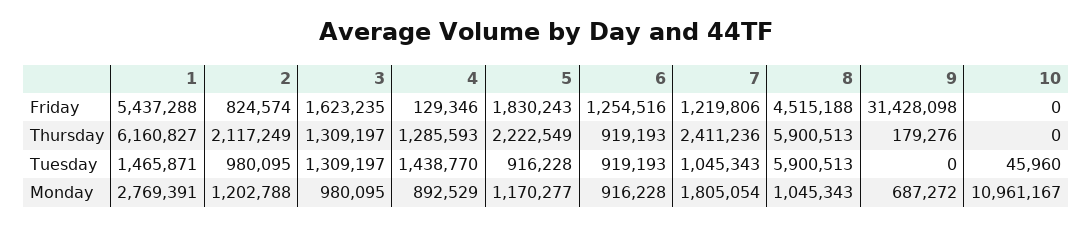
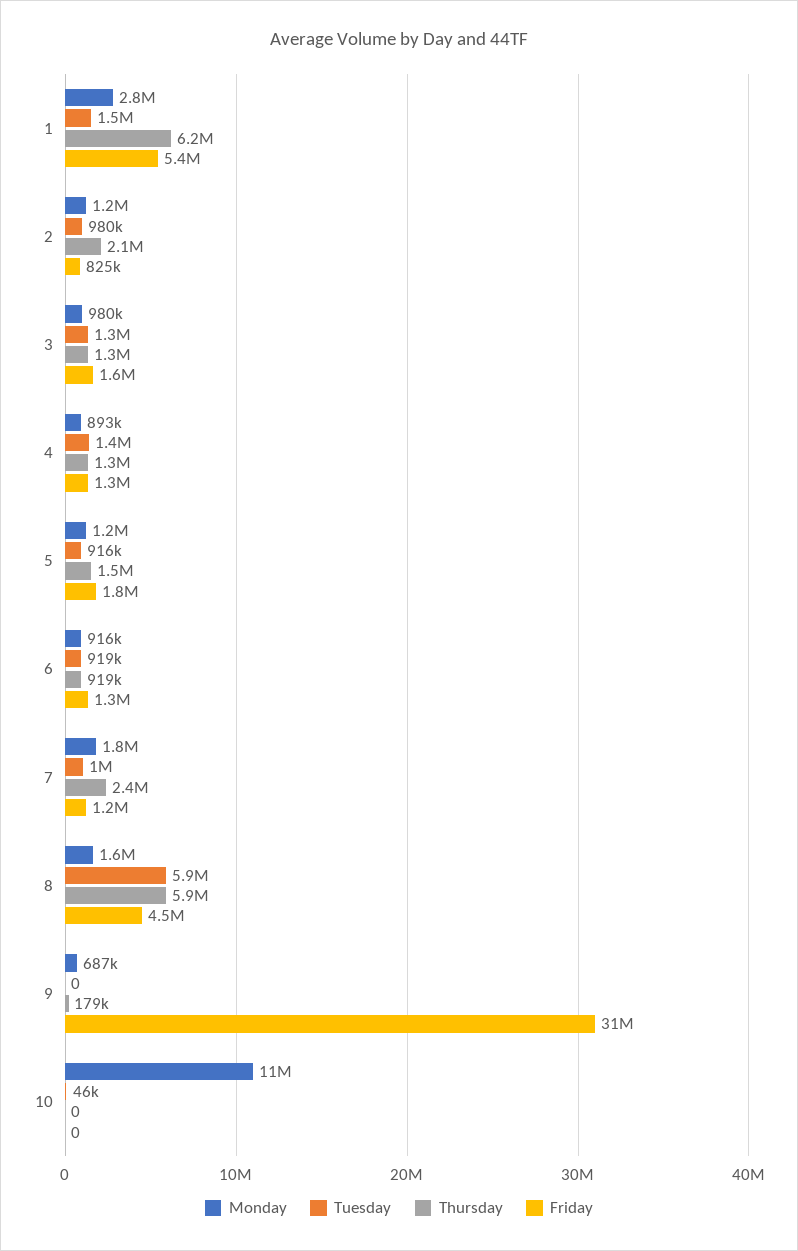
Friday, 4: 129346 -> 1300000
Thursday, 5: 2222549 -> 1500000
Monday, 8: 1045343 -> 1600000

